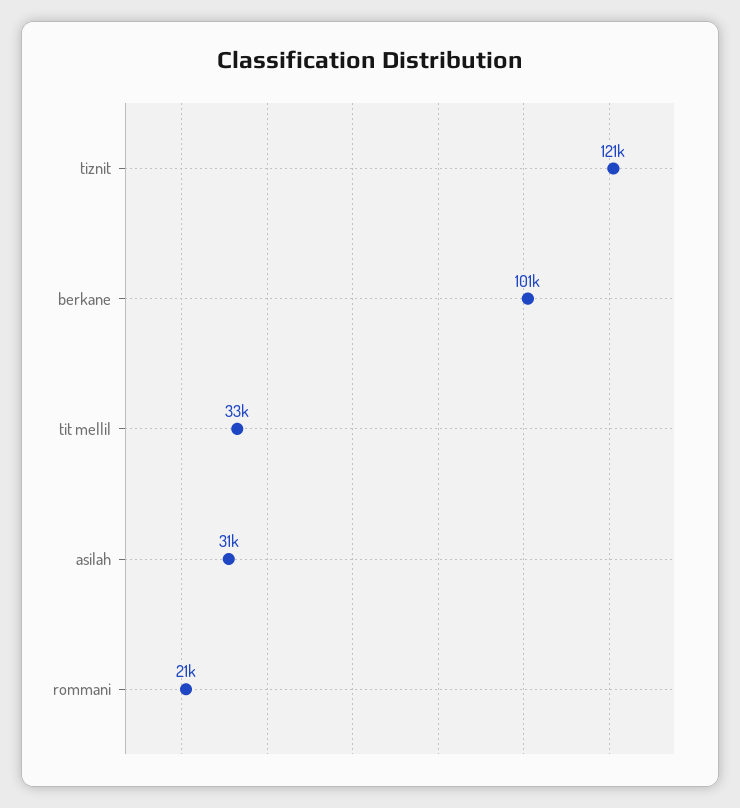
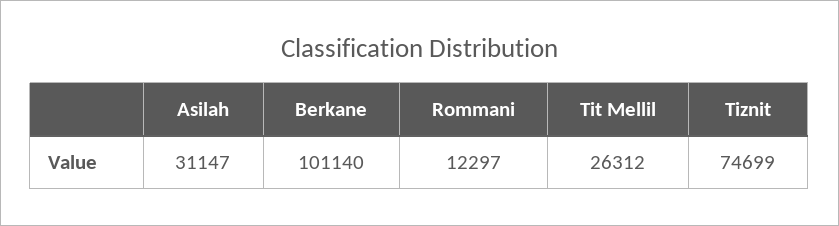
tiznit: 121000 -> 74699
tit mellil: 33000 -> 26312
rommani: 21000 -> 12297

